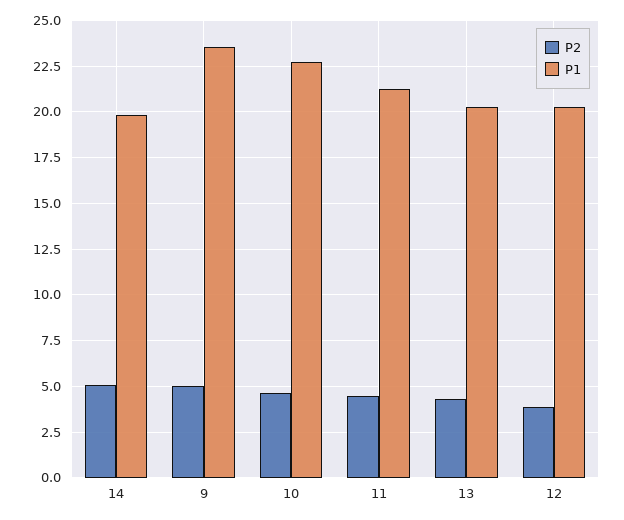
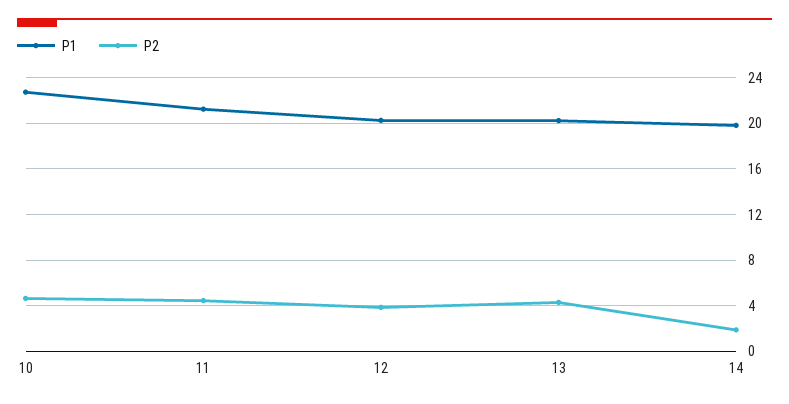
P2, 14: 5 -> 2
P2, 9: 5 -> none
P1, 9: 23.5 -> none

